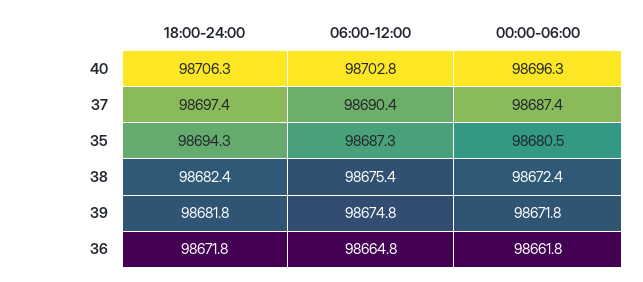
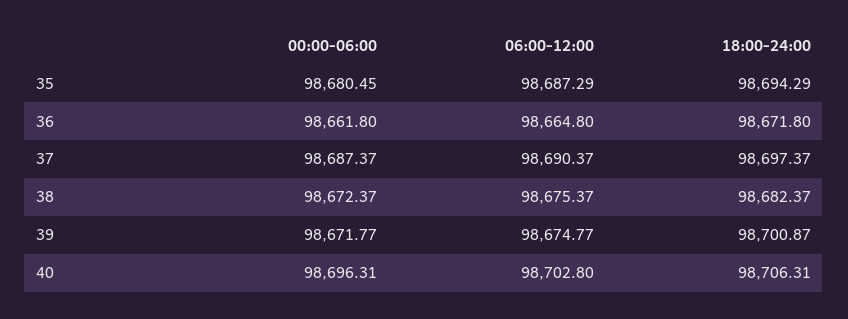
18:00-24:00, 39: 98681.8 -> 98700.87

